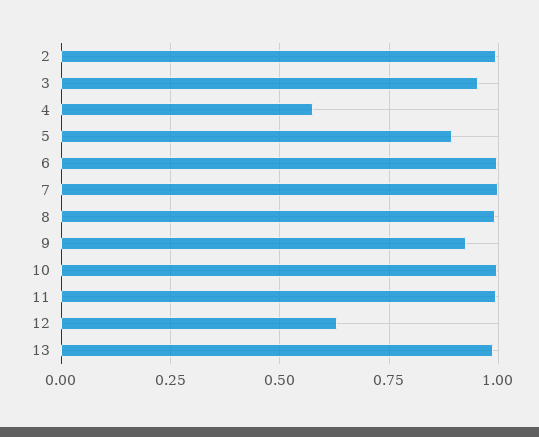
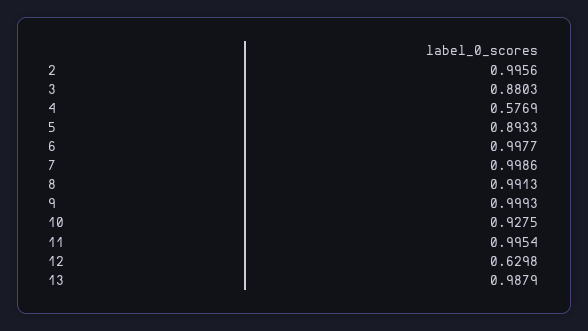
3: 0.95 -> 0.8803
9: 0.925 -> 0.9993
10: 1 -> 0.9275

